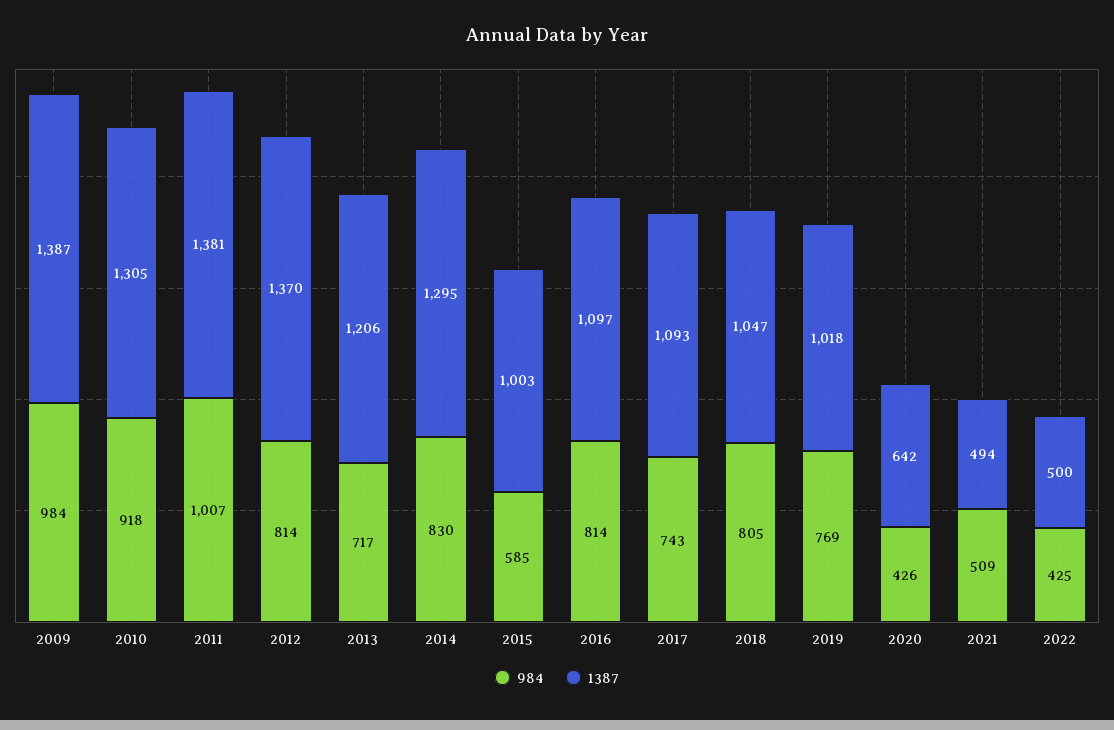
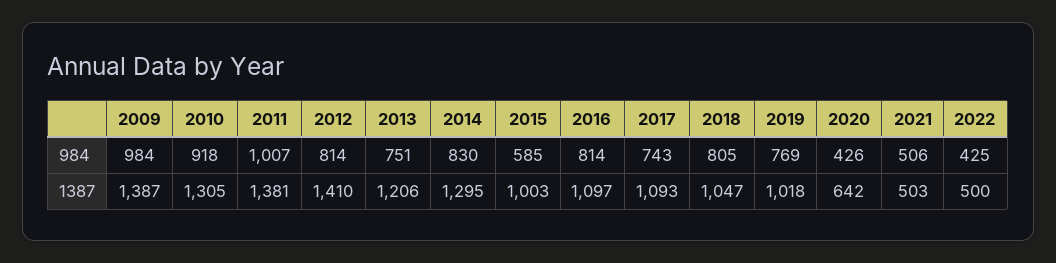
1387, 2012: 1370 -> 1410
984, 2013: 717 -> 751
984, 2021: 509 -> 506
1387, 2021: 494 -> 503

